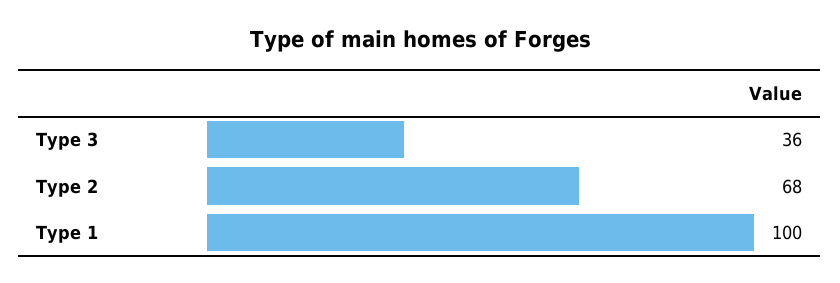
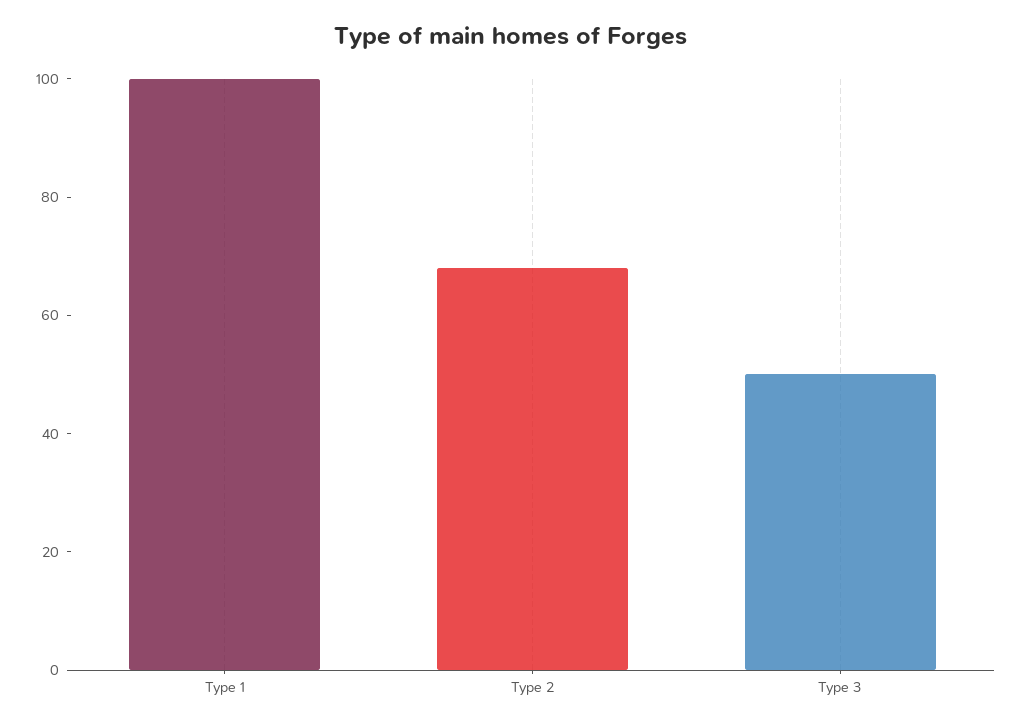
Type 3: 36 -> 50

